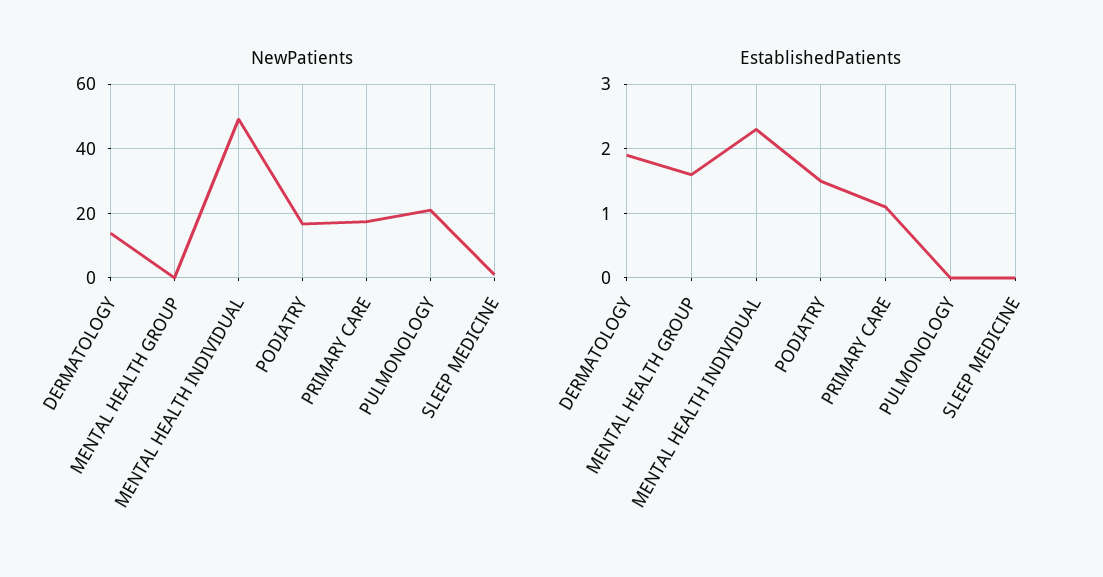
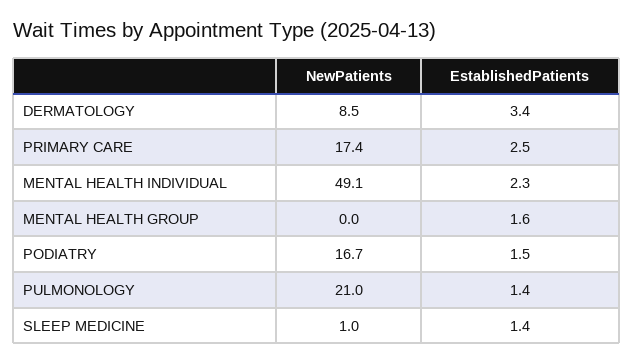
NewPatients, DERMATOLOGY: 14 -> 8.5
EstablishedPatients, DERMATOLOGY: 1.9 -> 3.4
EstablishedPatients, PRIMARY CARE: 1.1 -> 2.5
EstablishedPatients, PULMONOLOGY: 0 -> 1.4
EstablishedPatients, SLEEP MEDICINE: 0 -> 1.4

